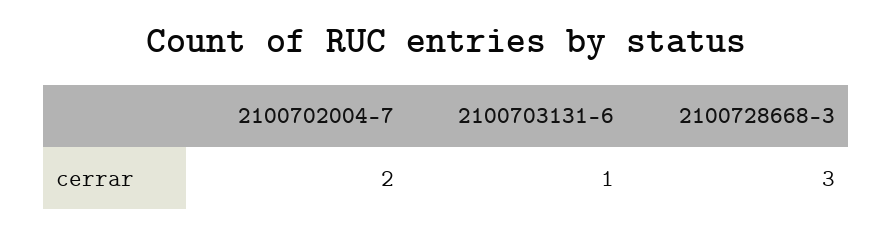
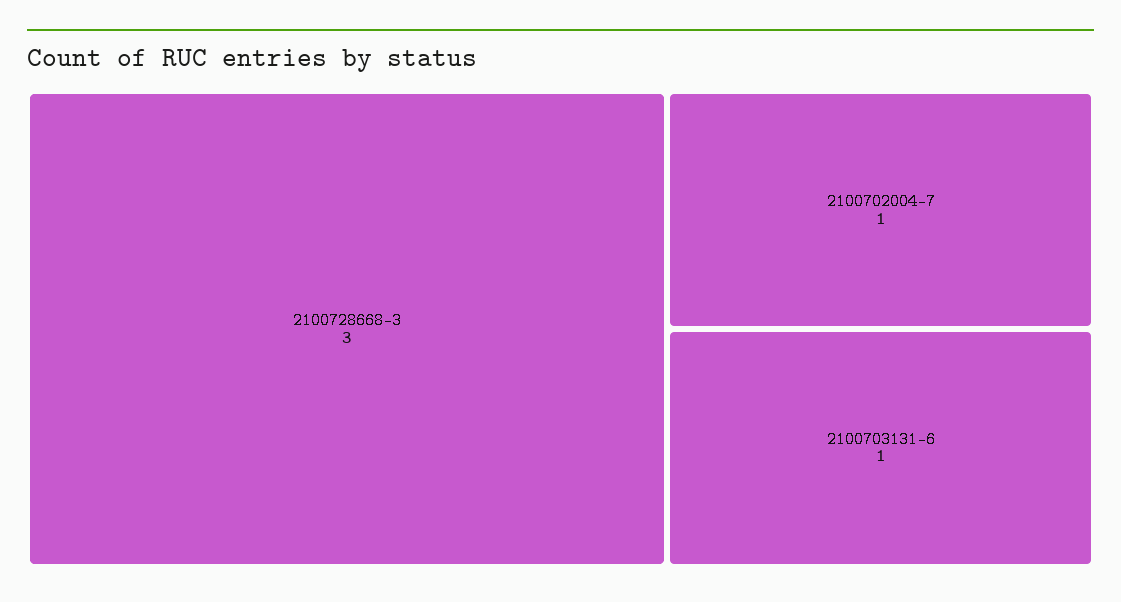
2100702004-7: 2 -> 1

